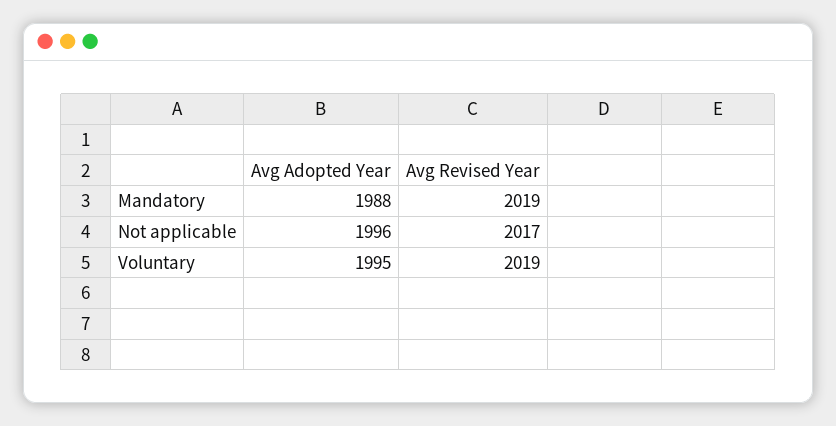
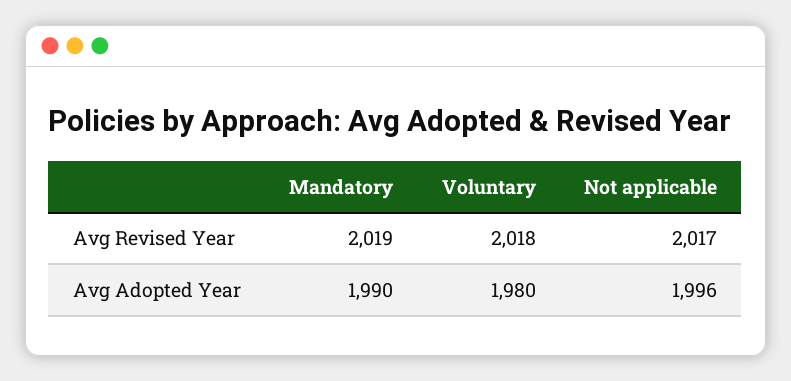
Avg Adopted Year, Mandatory: 1988 -> 1990
Avg Adopted Year, Voluntary: 1995 -> 1980
Avg Revised Year, Voluntary: 2019 -> 2018

